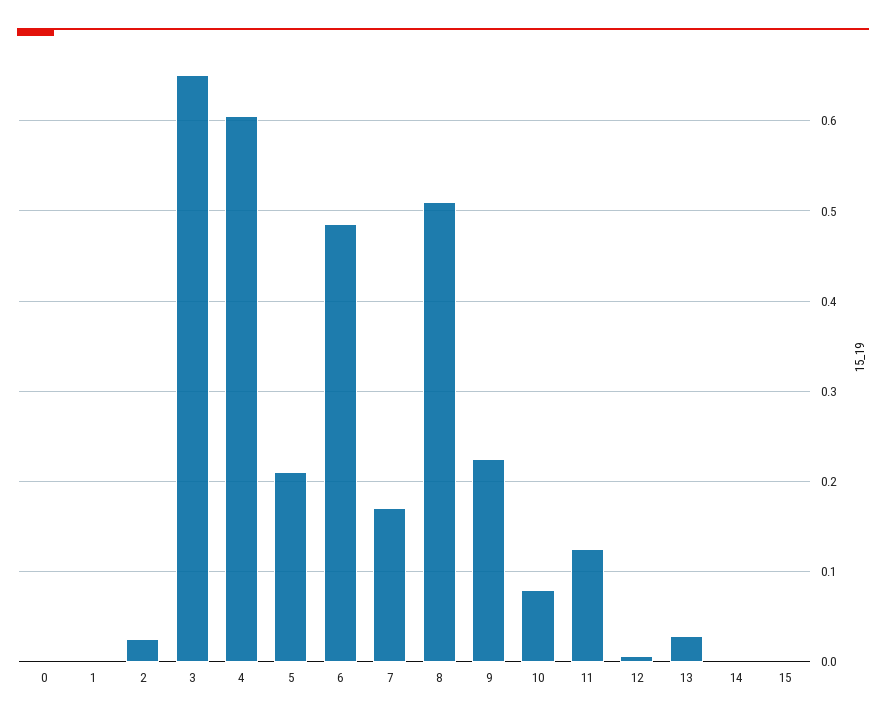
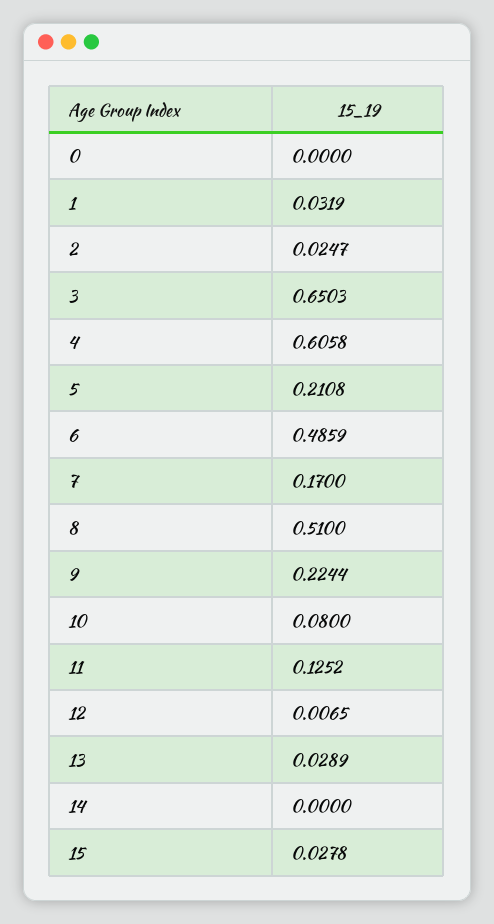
1: 0 -> 0.0319
15: 0 -> 0.0278

